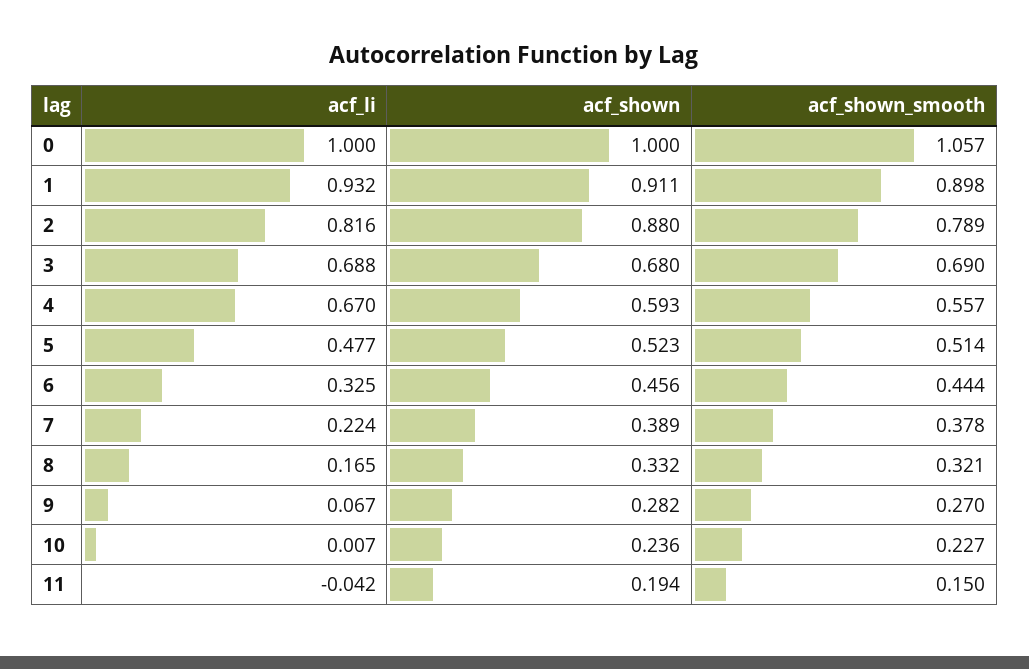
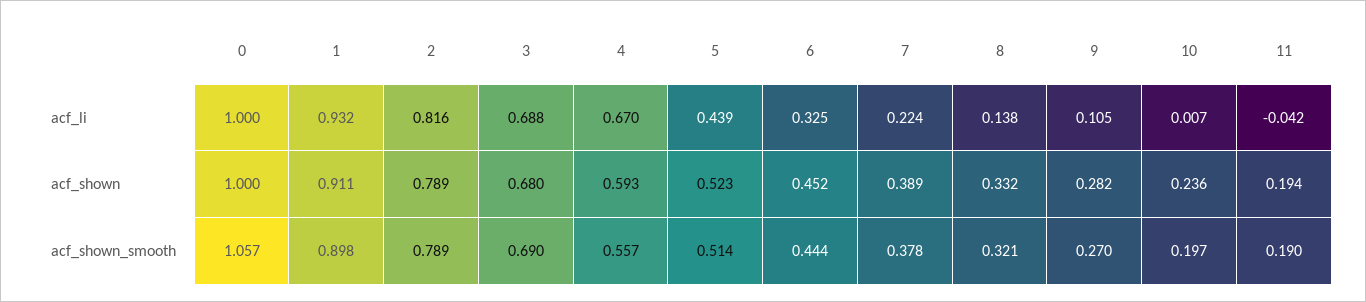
acf_shown, 2: 0.88 -> 0.789
acf_li, 5: 0.477 -> 0.439
acf_shown, 6: 0.456 -> 0.452
acf_li, 8: 0.165 -> 0.138
acf_li, 9: 0.067 -> 0.105
acf_shown_smooth, 10: 0.227 -> 0.197
acf_shown_smooth, 11: 0.15 -> 0.19

